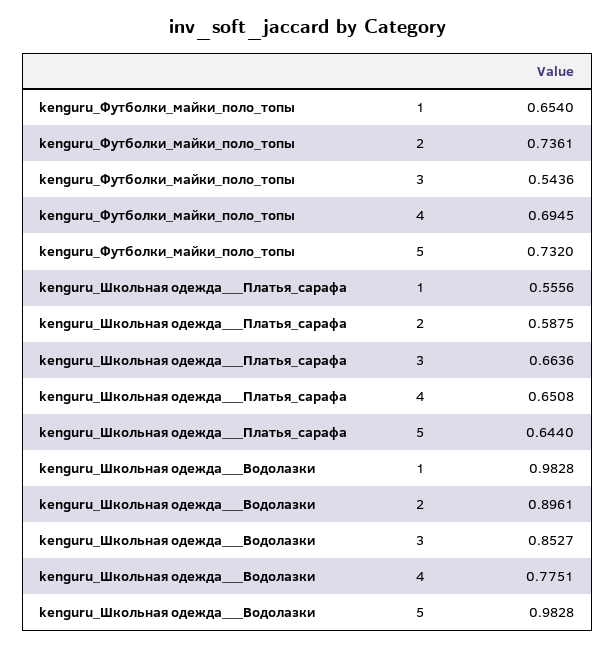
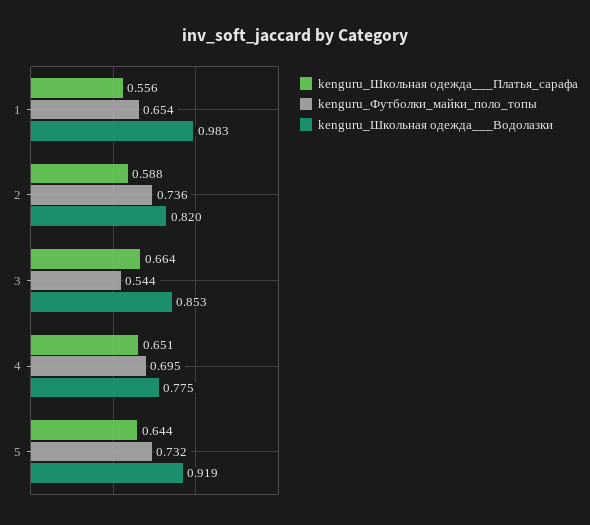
kenguru_Школьная одежда___Водолазки, 2: 0.8961 -> 0.82
kenguru_Школьная одежда___Водолазки, 5: 0.9828 -> 0.919

